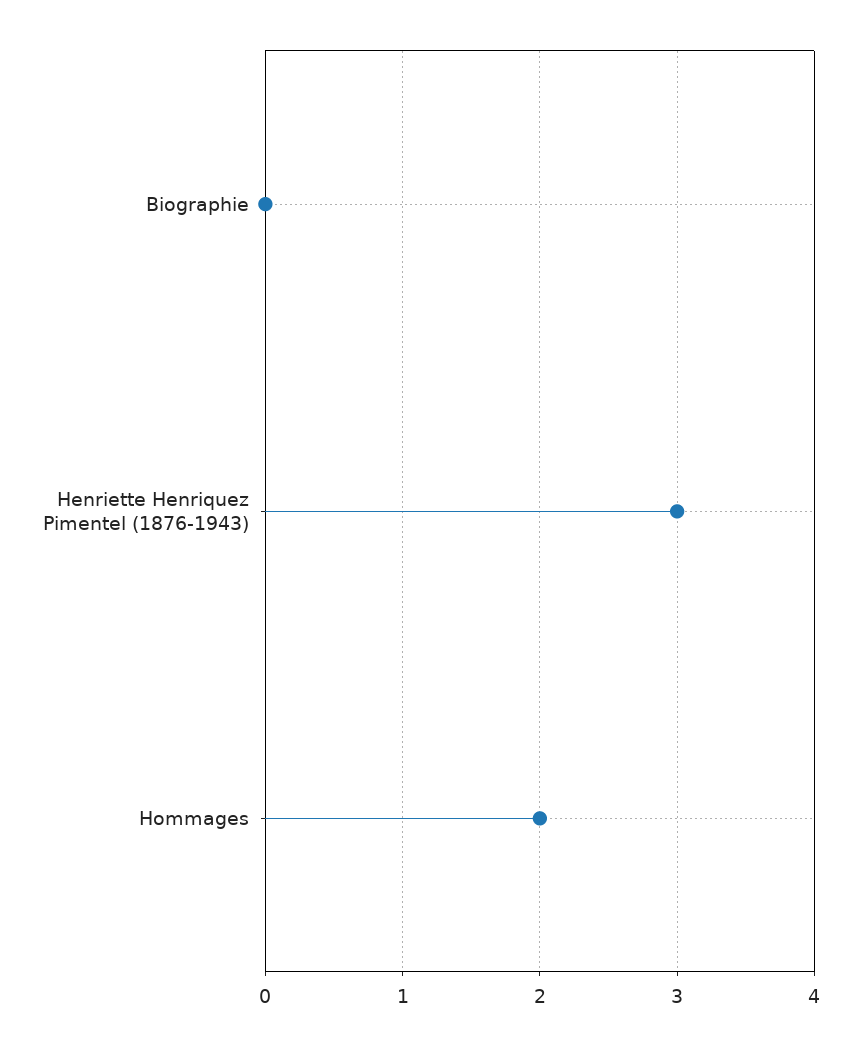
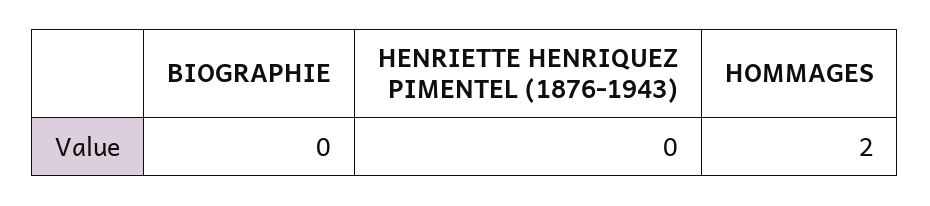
Henriette Henriquez Pimentel (1876-1943): 3 -> 0

